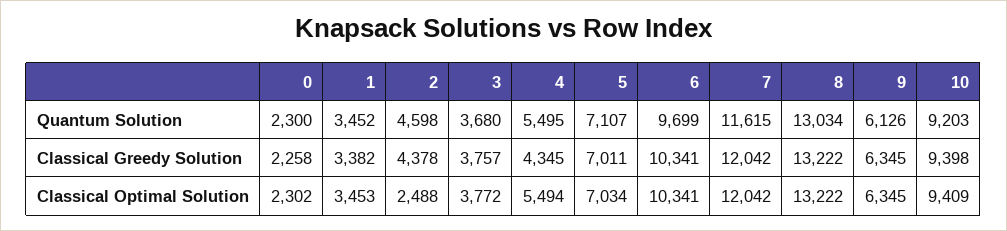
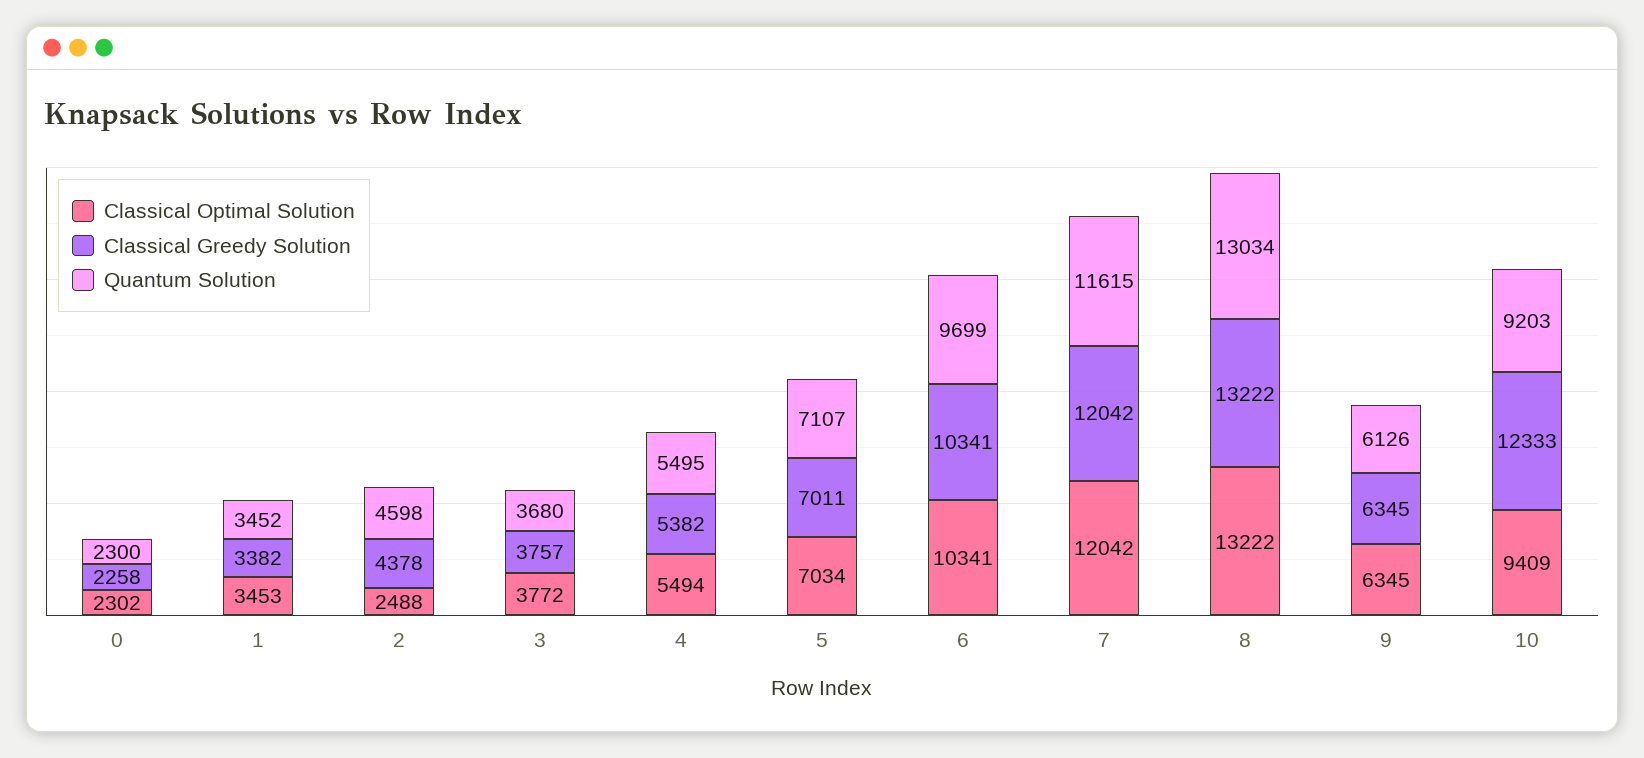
Classical Greedy Solution, 4: 4345 -> 5382
Classical Greedy Solution, 10: 9398 -> 12333

